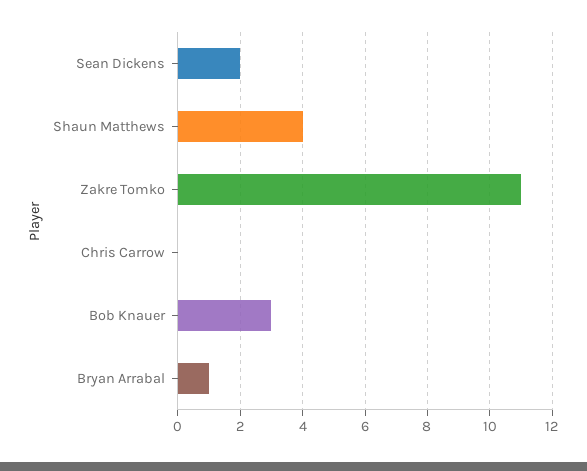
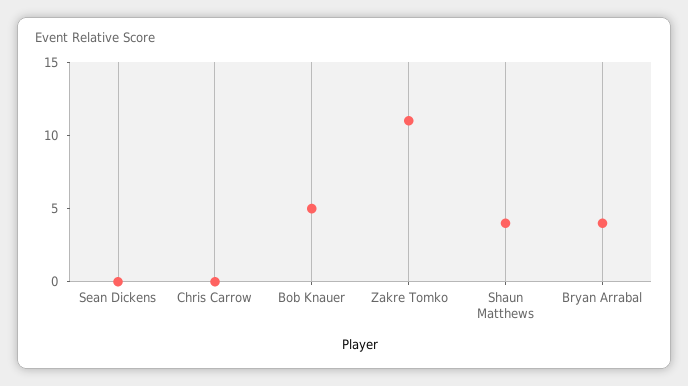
Sean Dickens: 2 -> 0
Bob Knauer: 3 -> 5
Bryan Arrabal: 1 -> 4

